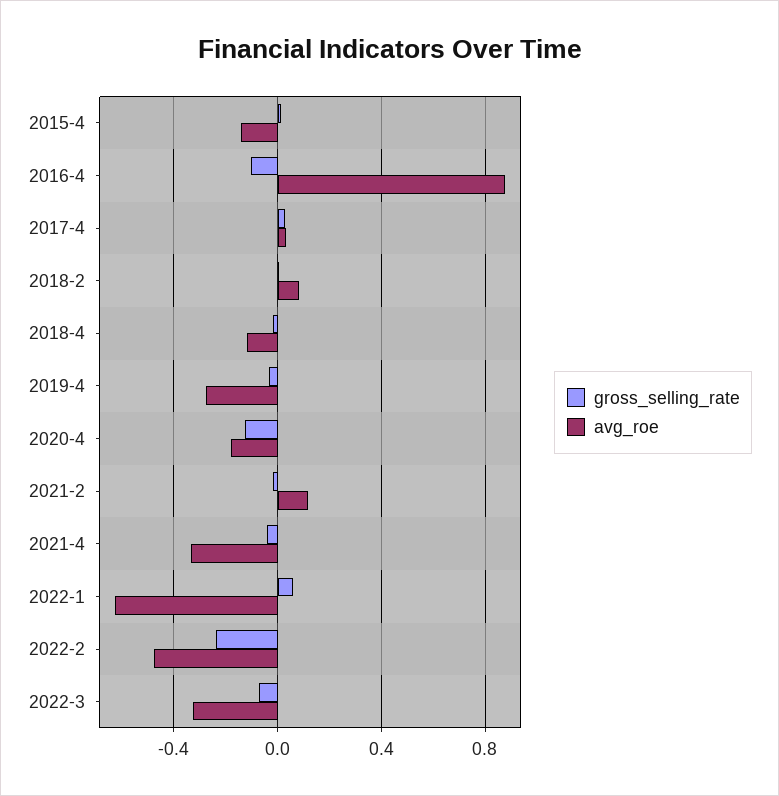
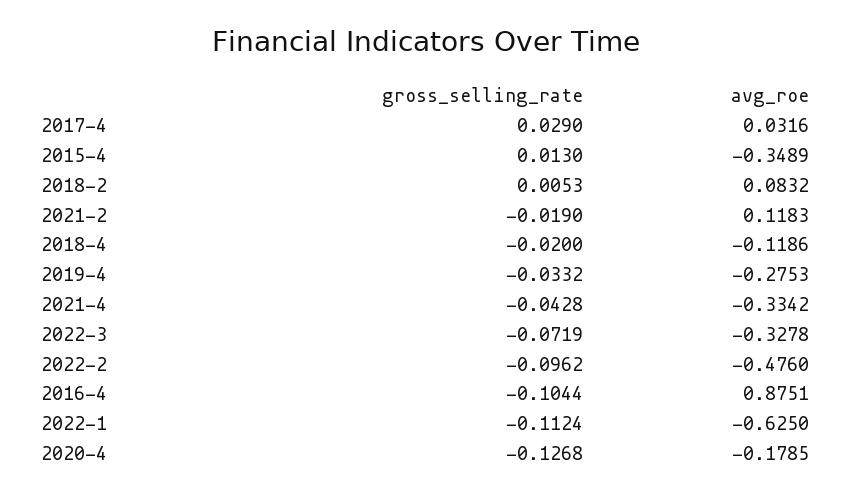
avg_roe, 2015-4: -0.15 -> -0.3489
gross_selling_rate, 2022-1: 0.05 -> -0.1124
gross_selling_rate, 2022-2: -0.25 -> -0.0962

